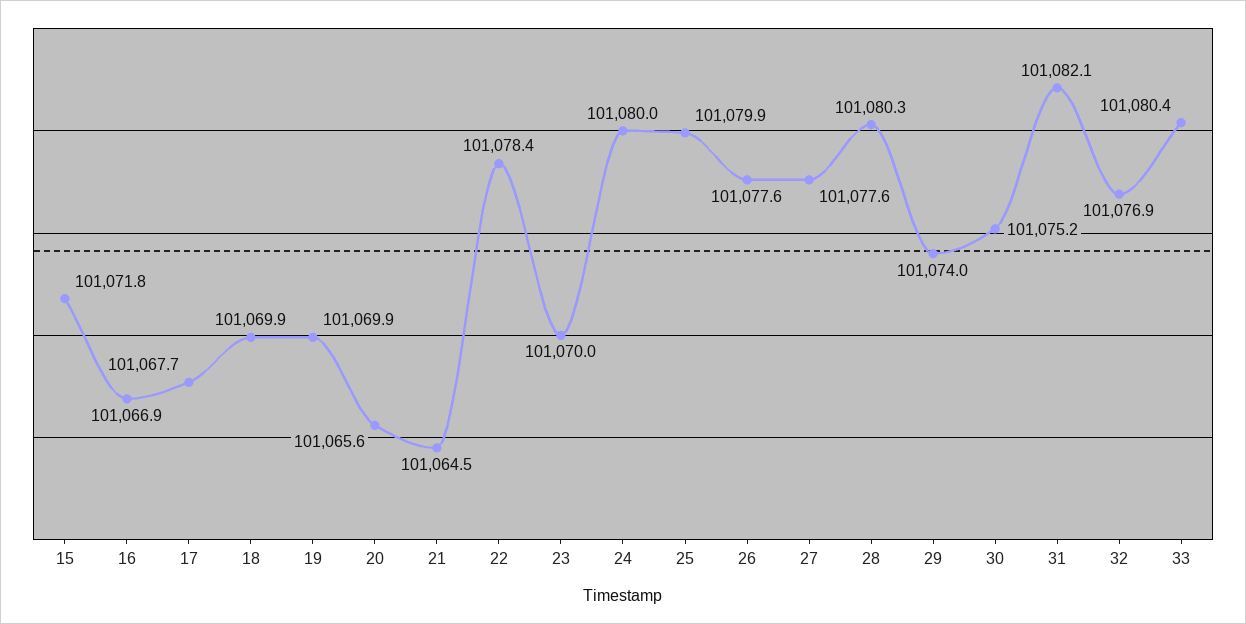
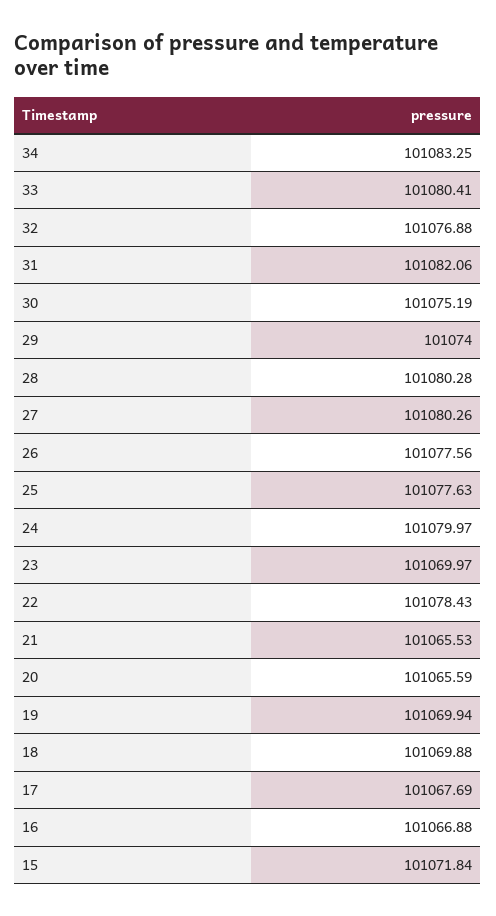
21: 101064.5 -> 101065.53
25: 101079.9 -> 101077.63
27: 101077.6 -> 101080.26
34: none -> 101083.25

